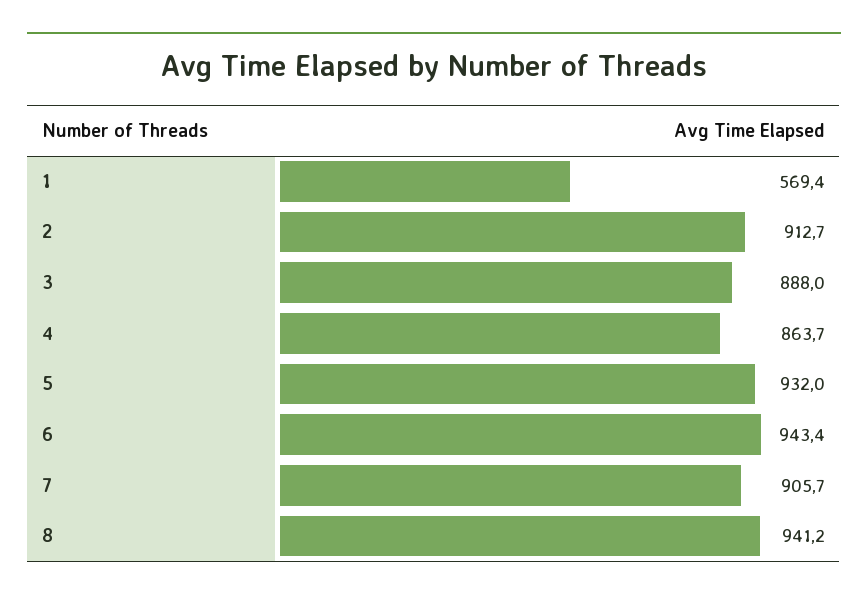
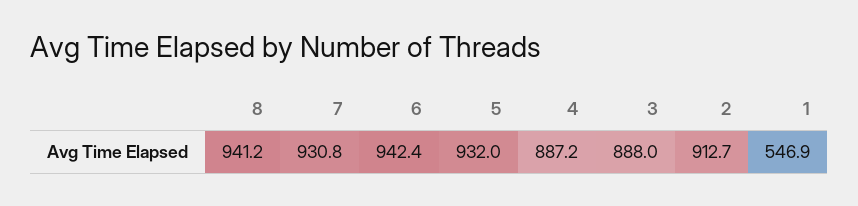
1: 569.4 -> 546.9
4: 863.7 -> 887.2
6: 943.4 -> 942.4
7: 905.7 -> 930.8

